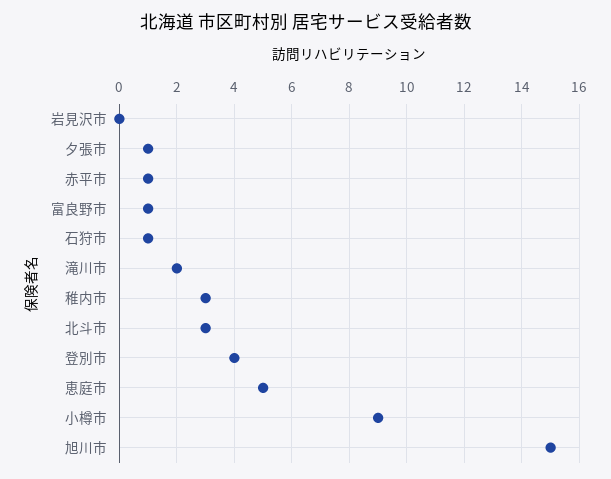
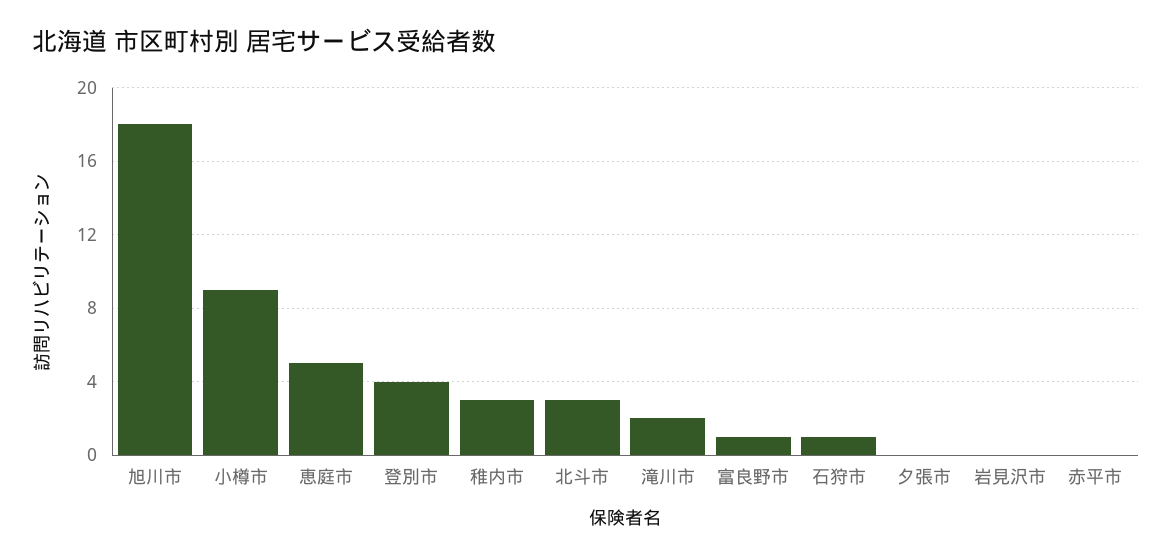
夕張市: 1 -> 0
赤平市: 1 -> 0
旭川市: 15 -> 18

